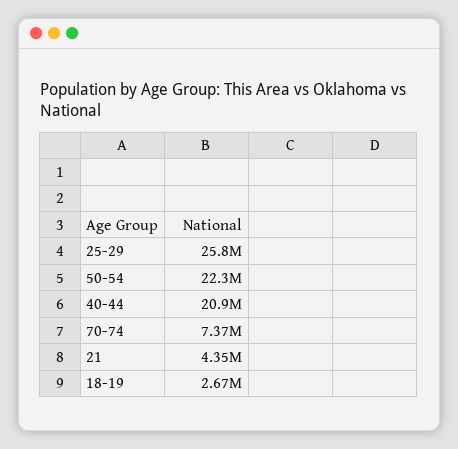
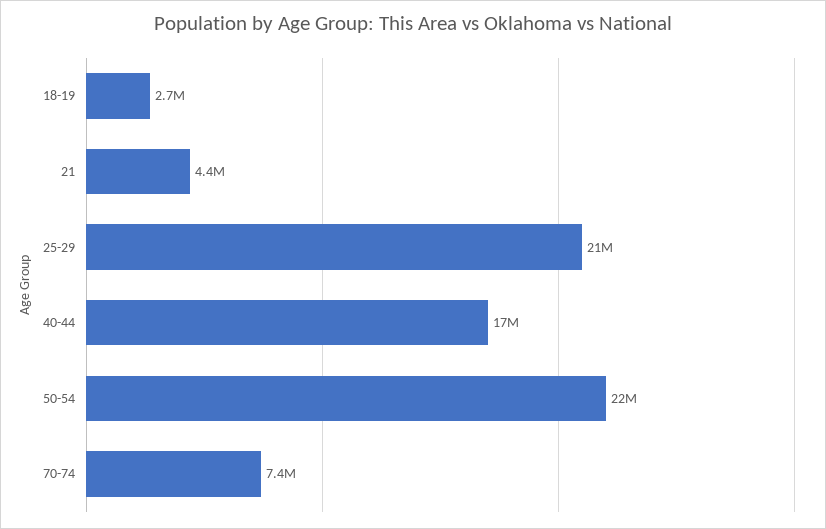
25-29: 25800000 -> 21000000
40-44: 20900000 -> 17000000

